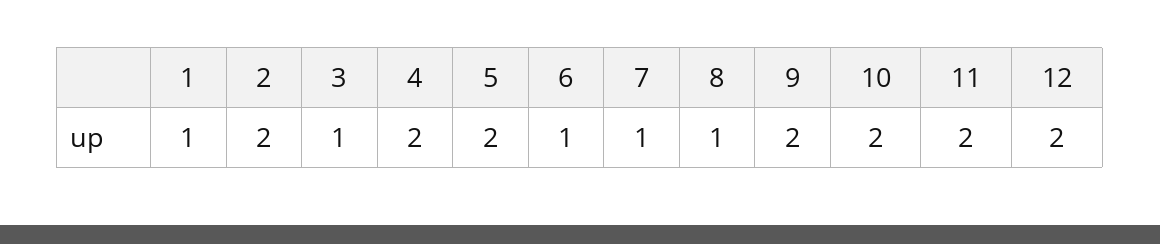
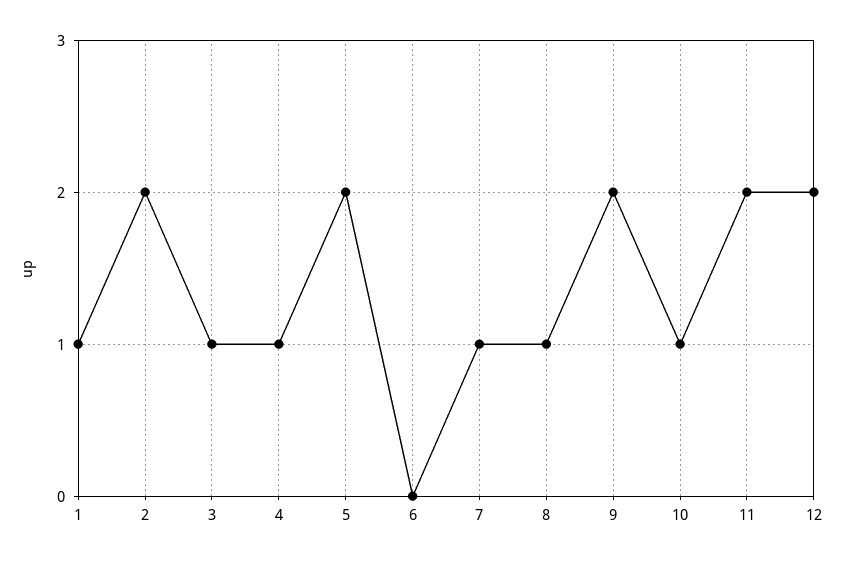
4: 2 -> 1
6: 1 -> 0
10: 2 -> 1

